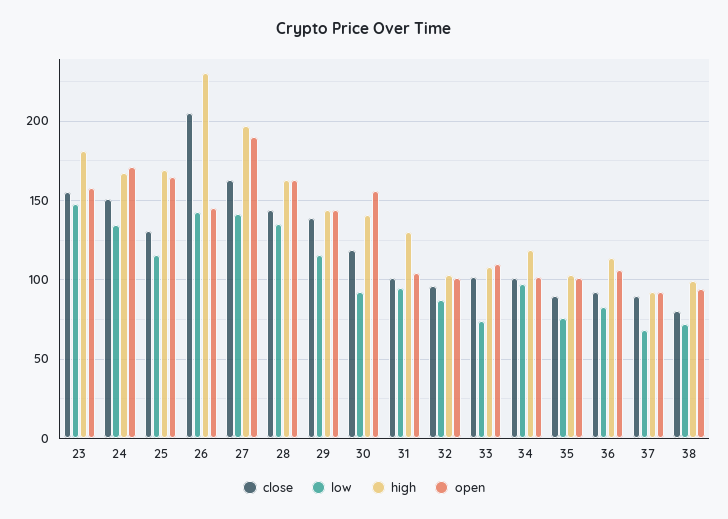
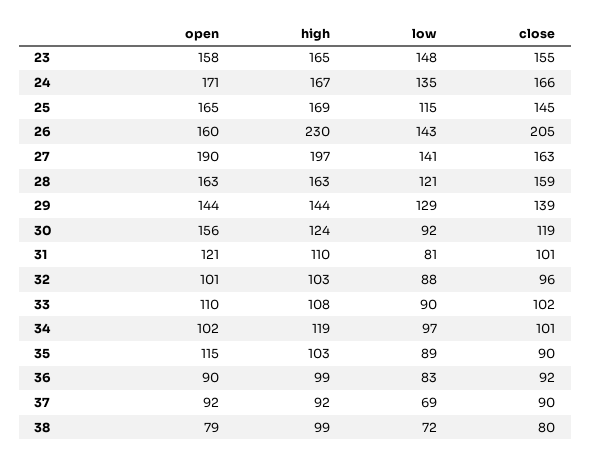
high, 23: 180 -> 165
close, 24: 150 -> 166
close, 25: 130 -> 145
open, 26: 145 -> 160
close, 28: 145 -> 159
low, 28: 135 -> 121
low, 29: 115 -> 129
high, 30: 140 -> 124
low, 31: 95 -> 81
high, 31: 130 -> 110
open, 31: 105 -> 121
low, 33: 75 -> 90
low, 35: 75 -> 89
open, 35: 100 -> 115
high, 36: 115 -> 99
open, 36: 105 -> 90
open, 38: 95 -> 79

